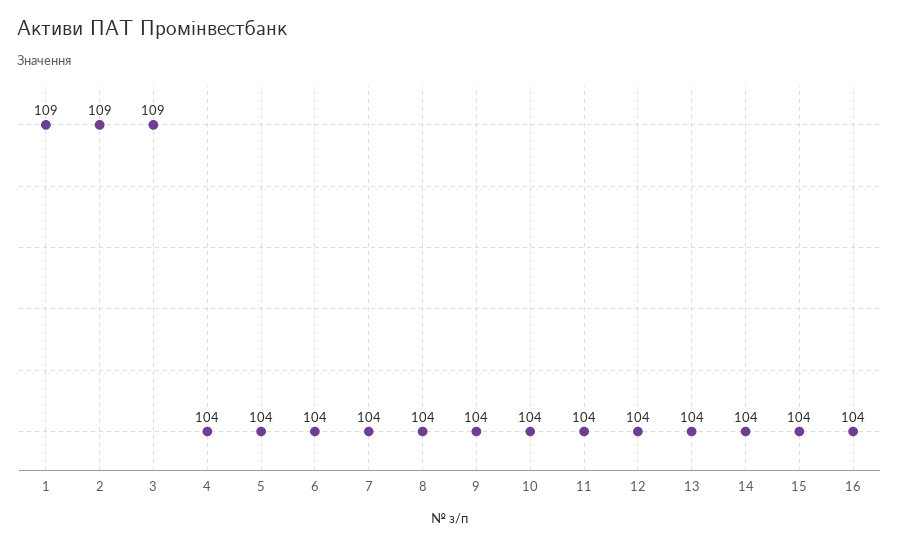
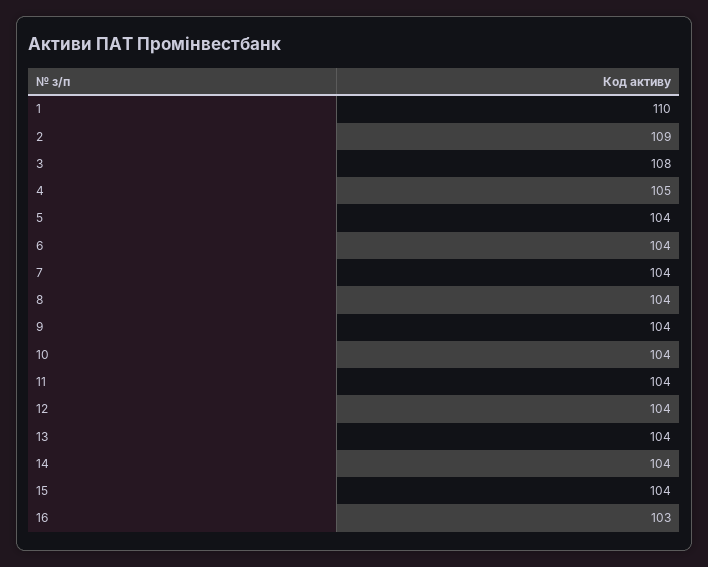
1: 109 -> 110
3: 109 -> 108
4: 104 -> 105
16: 104 -> 103

